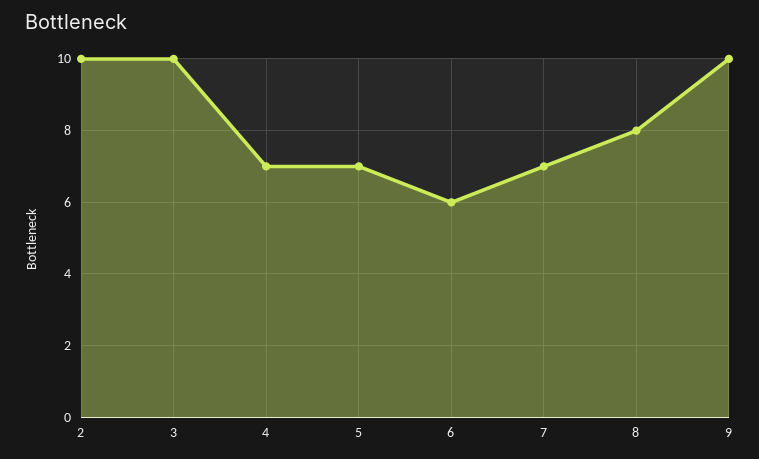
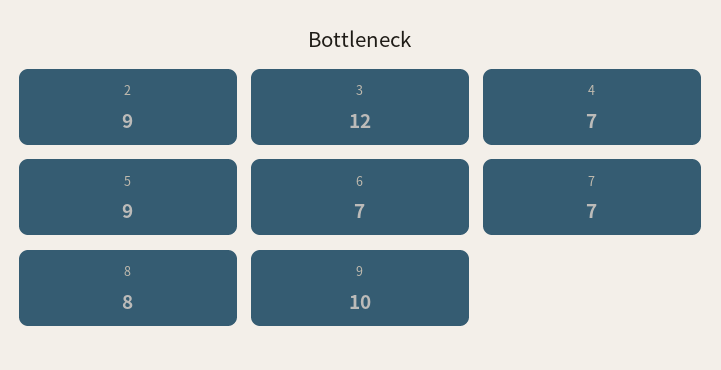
2: 10 -> 9
3: 10 -> 12
5: 7 -> 9
6: 6 -> 7

